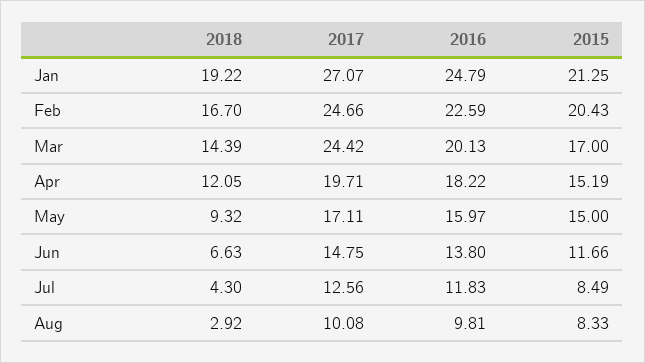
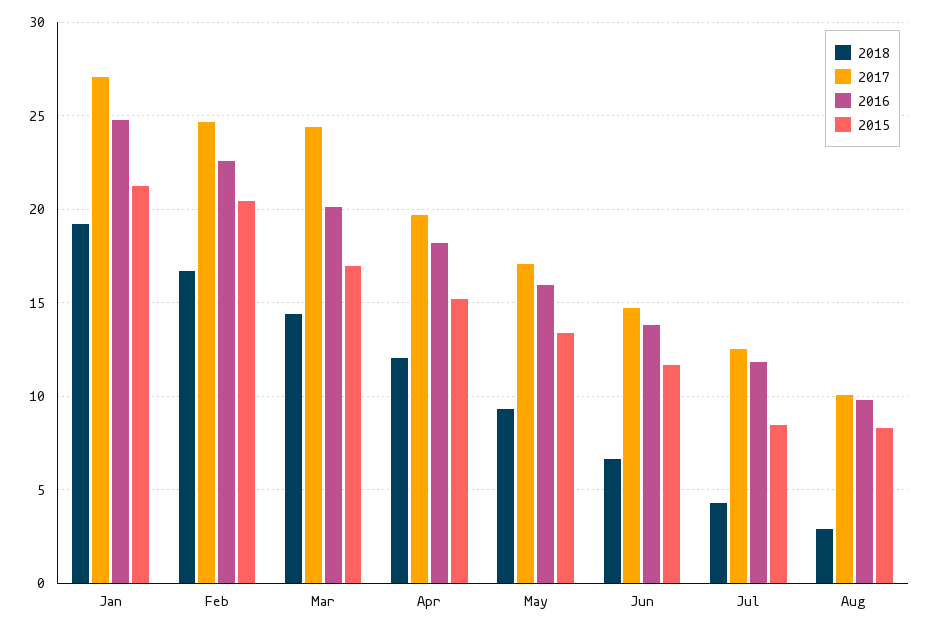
2015, May: 15 -> 13.5

